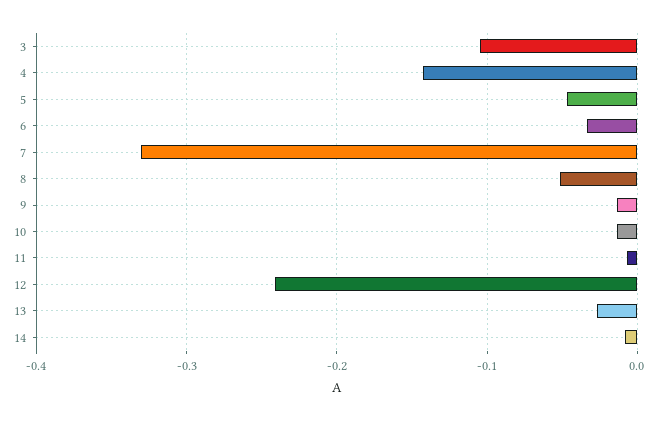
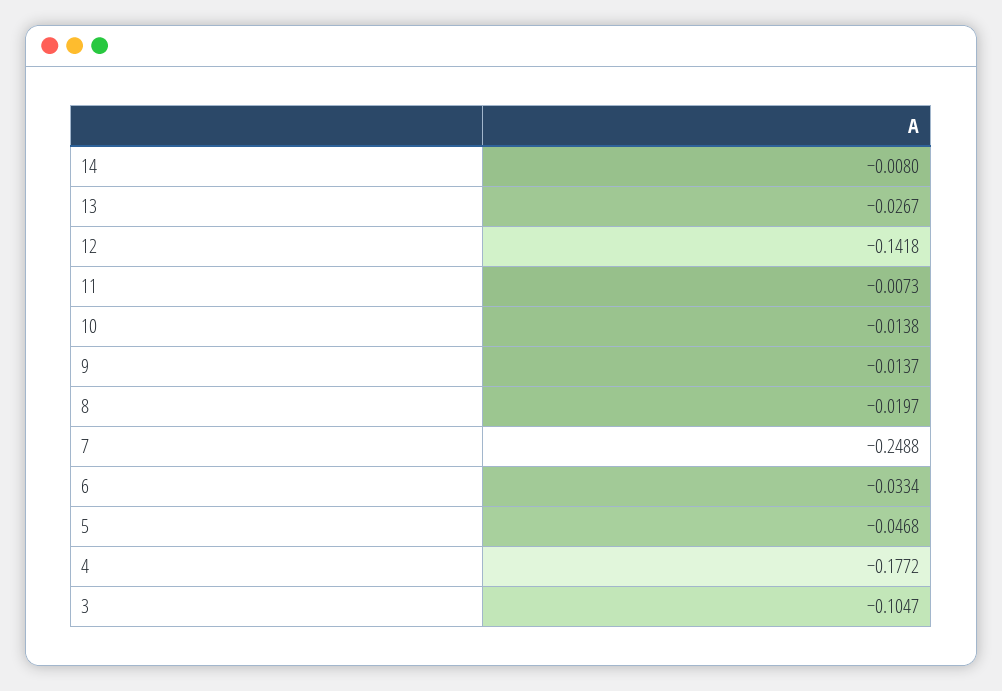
4: -0.14 -> -0.1772
7: -0.33 -> -0.2488
8: -0.05 -> -0.0197
12: -0.24 -> -0.1418

